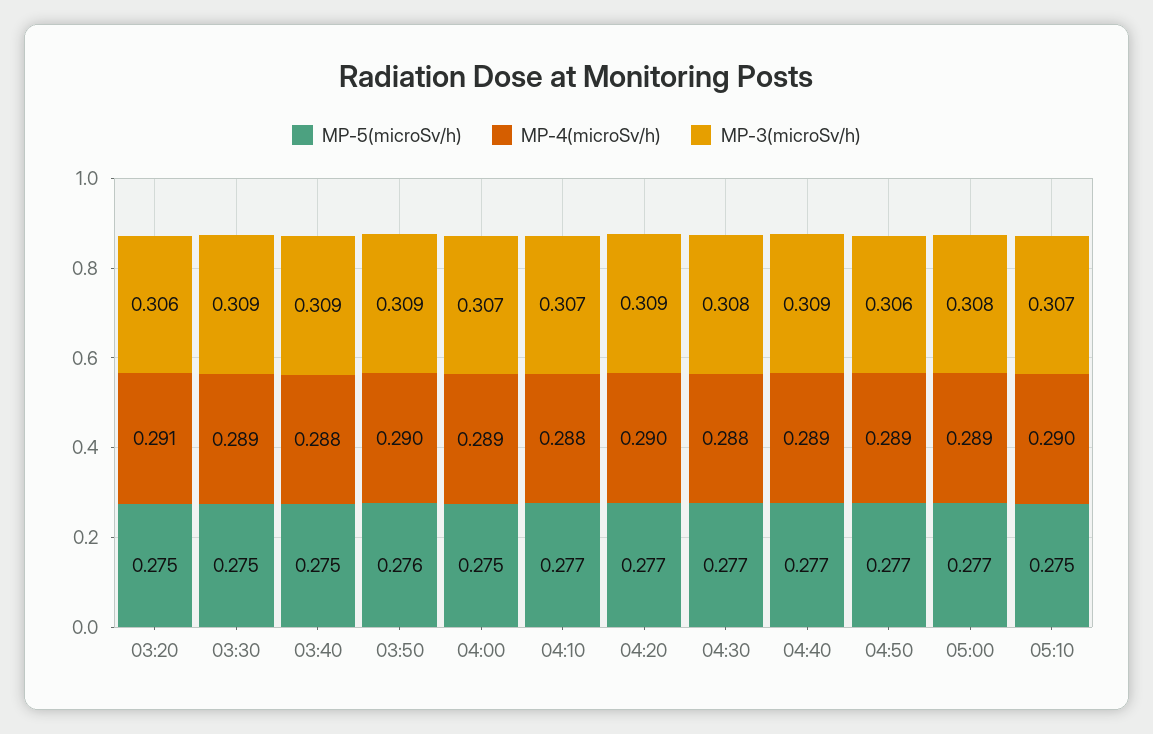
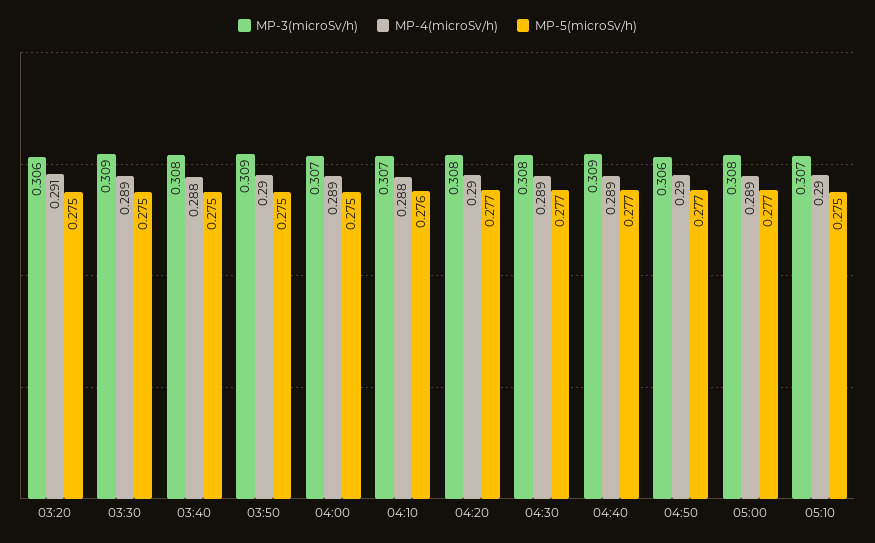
MP-3(microSv/h), 03:40: 0.309 -> 0.308
MP-5(microSv/h), 03:50: 0.276 -> 0.275
MP-5(microSv/h), 04:10: 0.277 -> 0.276
MP-3(microSv/h), 04:20: 0.309 -> 0.308
MP-4(microSv/h), 04:30: 0.288 -> 0.289
MP-4(microSv/h), 04:50: 0.289 -> 0.29

